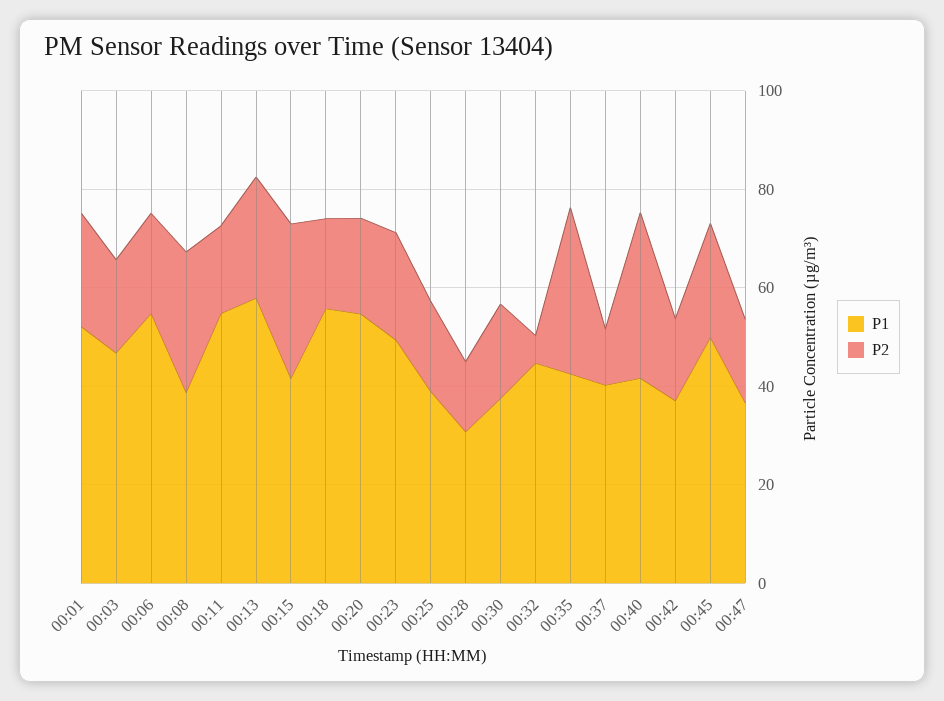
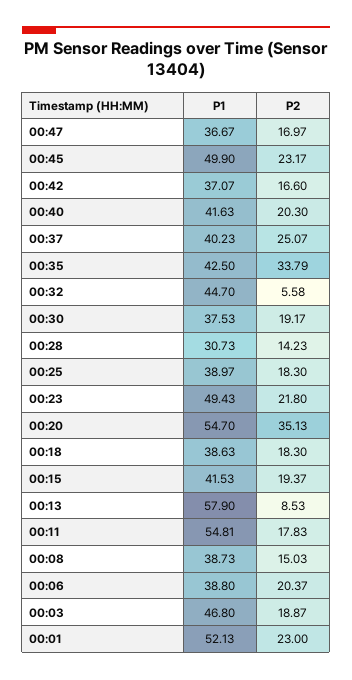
P1, 00:06: 55 -> 38.8
P2, 00:08: 30 -> 15.03
P2, 00:13: 25 -> 8.53
P2, 00:15: 30 -> 19.37
P1, 00:18: 55 -> 38.63
P2, 00:20: 20 -> 35.13
P2, 00:37: 10 -> 25.07
P2, 00:40: 35 -> 20.3

